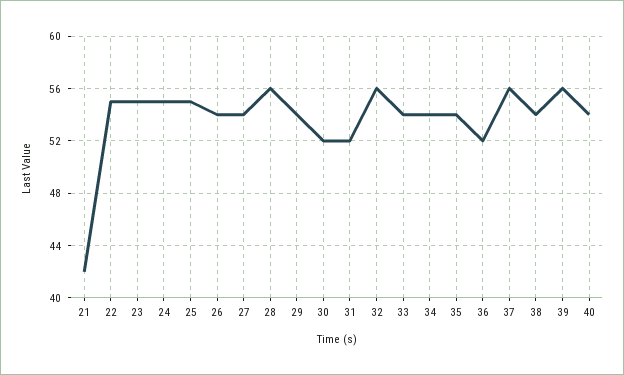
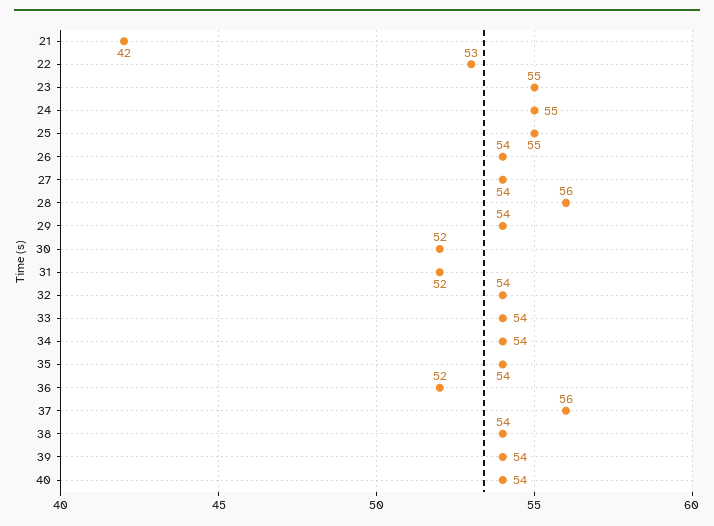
22: 55 -> 53
32: 56 -> 54
39: 56 -> 54

